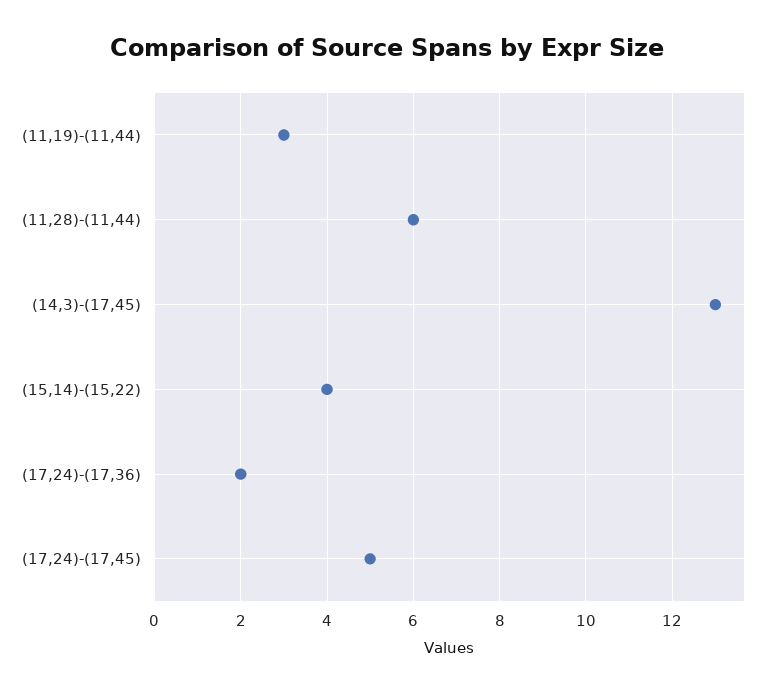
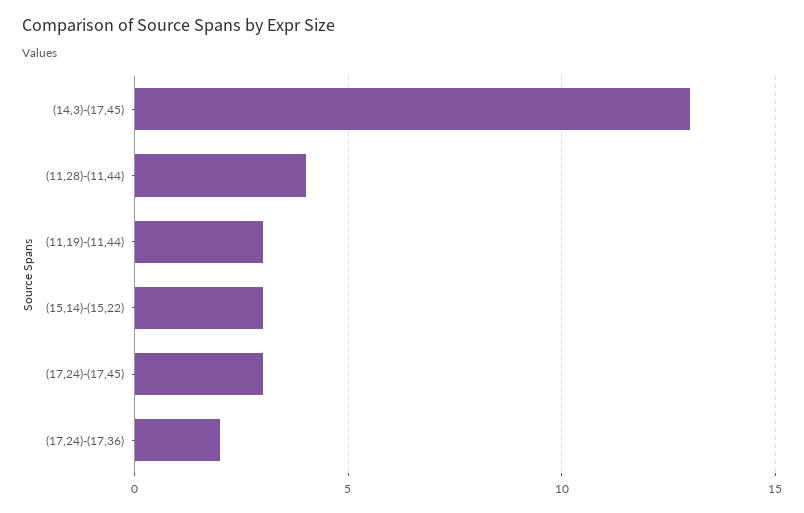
(11,28)-(11,44): 6 -> 4
(15,14)-(15,22): 4 -> 3
(17,24)-(17,45): 5 -> 3

